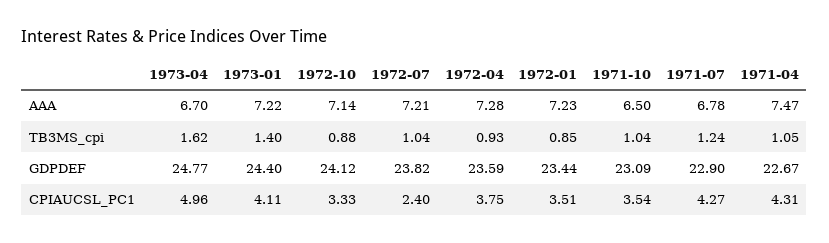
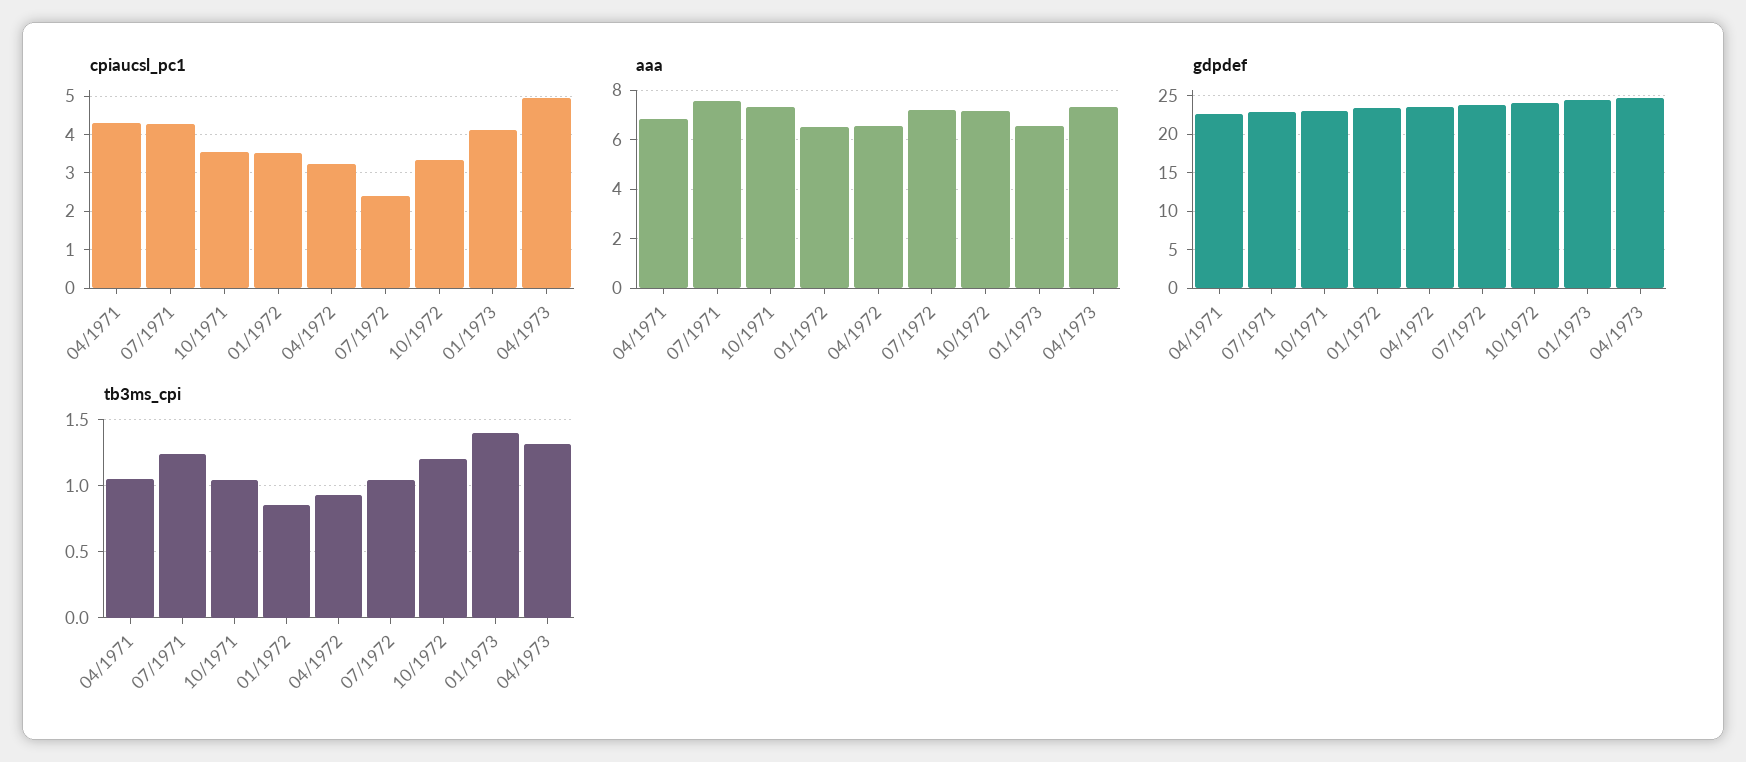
AAA, 1973-04: 6.7 -> 7.25
AAA, 1973-01: 7.22 -> 6.5
AAA, 1972-04: 7.28 -> 6.5
AAA, 1972-01: 7.23 -> 6.5
AAA, 1971-10: 6.5 -> 7.25
AAA, 1971-07: 6.78 -> 7.5
AAA, 1971-04: 7.47 -> 6.75
TB3MS_cpi, 1973-04: 1.62 -> 1.3
TB3MS_cpi, 1972-10: 0.88 -> 1.2
CPIAUCSL_PC1, 1972-04: 3.75 -> 3.2

